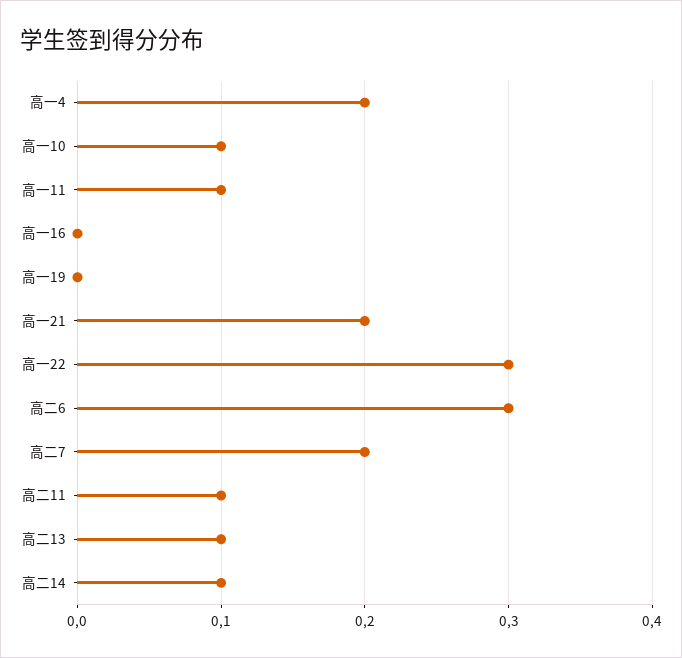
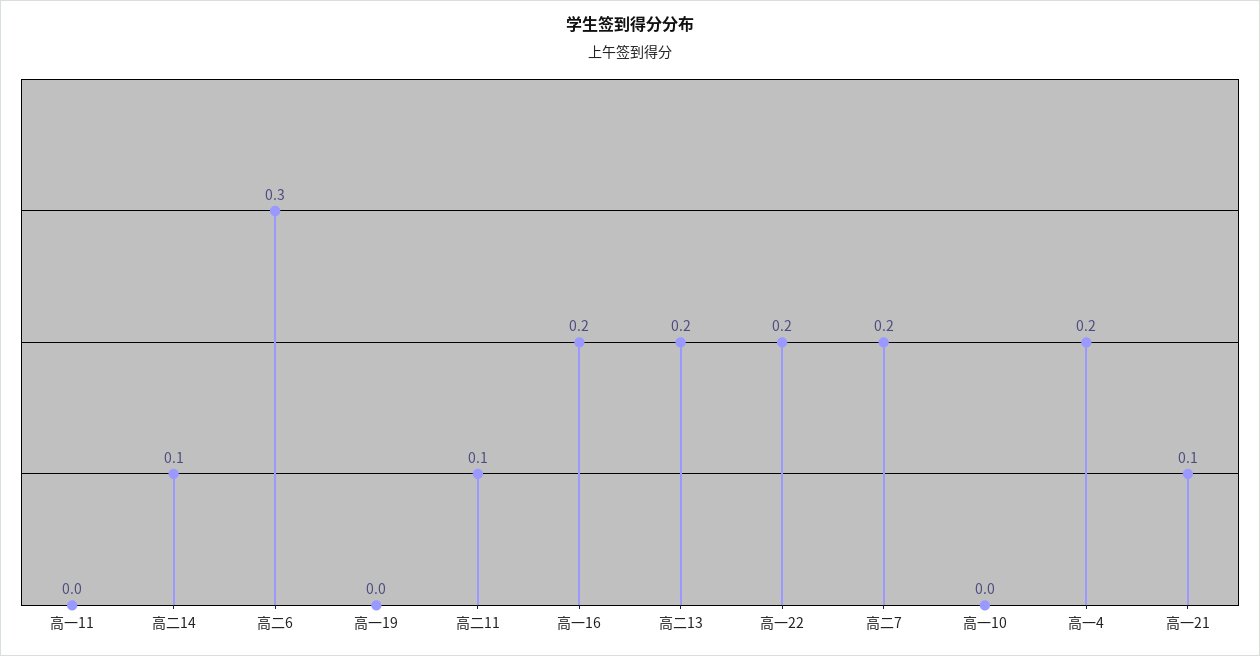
高一10: 0.1 -> 0
高一11: 0.1 -> 0
高一16: 0 -> 0.2
高一21: 0.2 -> 0.1
高一22: 0.3 -> 0.2
高二13: 0.1 -> 0.2

